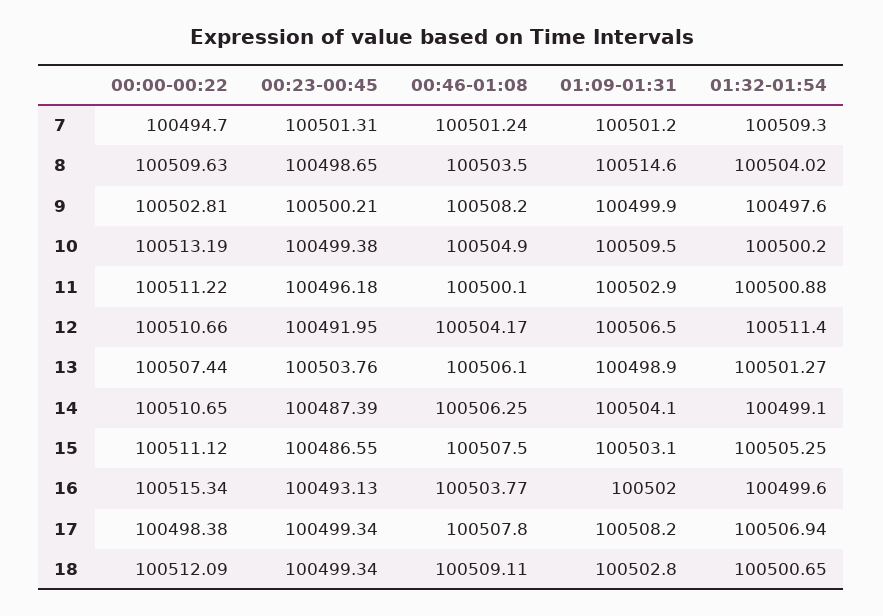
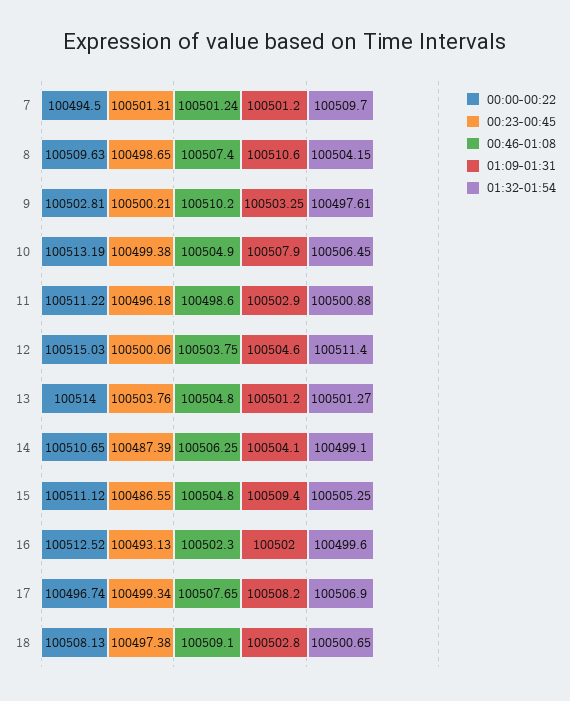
00:00-00:22, 7: 100494.7 -> 100494.5
01:32-01:54, 7: 100509.3 -> 100509.7
00:46-01:08, 8: 100503.5 -> 100507.4
01:09-01:31, 8: 100514.6 -> 100510.6
01:32-01:54, 8: 100504.02 -> 100504.15
00:46-01:08, 9: 100508.2 -> 100510.2
01:09-01:31, 9: 100499.9 -> 100503.25
01:32-01:54, 9: 100497.6 -> 100497.61
01:09-01:31, 10: 100509.5 -> 100507.9
01:32-01:54, 10: 100500.2 -> 100506.45
00:46-01:08, 11: 100500.1 -> 100498.6
00:00-00:22, 12: 100510.66 -> 100515.03
00:23-00:45, 12: 100491.95 -> 100500.06
00:46-01:08, 12: 100504.17 -> 100503.75
01:09-01:31, 12: 100506.5 -> 100504.6
00:00-00:22, 13: 100507.44 -> 100514
00:46-01:08, 13: 100506.1 -> 100504.8
01:09-01:31, 13: 100498.9 -> 100501.2
00:46-01:08, 15: 100507.5 -> 100504.8
01:09-01:31, 15: 100503.1 -> 100509.4
00:00-00:22, 16: 100515.34 -> 100512.52
00:46-01:08, 16: 100503.77 -> 100502.3
00:00-00:22, 17: 100498.38 -> 100496.74
00:46-01:08, 17: 100507.8 -> 100507.65
01:32-01:54, 17: 100506.94 -> 100506.9
00:00-00:22, 18: 100512.09 -> 100508.13
00:23-00:45, 18: 100499.34 -> 100497.38
00:46-01:08, 18: 100509.11 -> 100509.1

